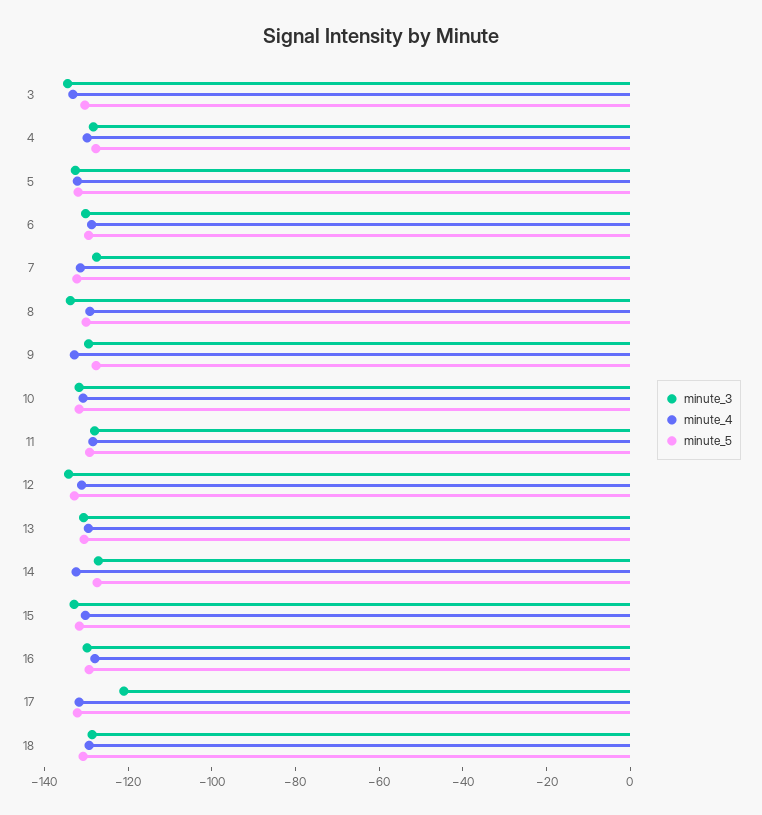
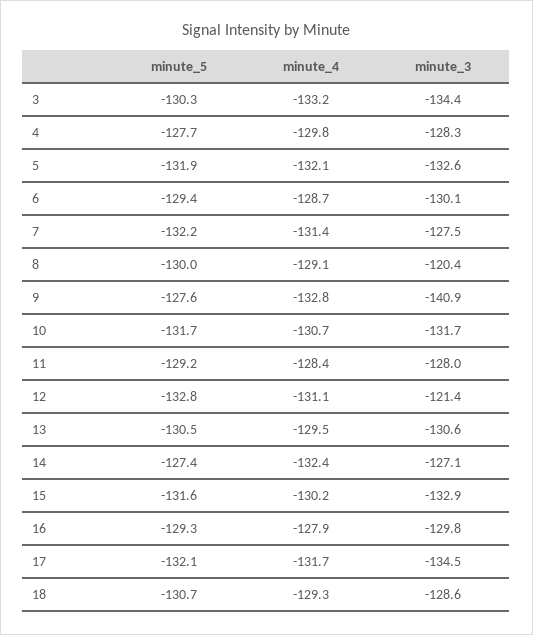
minute_3, 8: -135 -> -120.4
minute_3, 9: -130 -> -140.9
minute_3, 12: -135 -> -121.4
minute_3, 17: -120 -> -134.5

